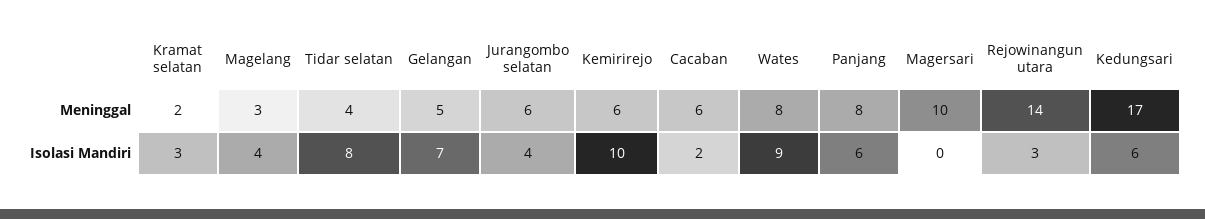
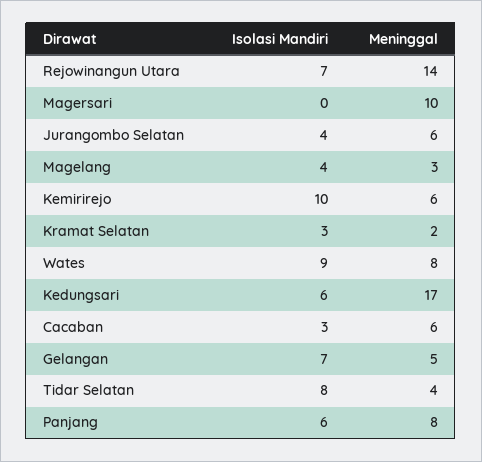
Cacaban, Isolasi Mandiri: 2 -> 3
Rejowinangun utara, Isolasi Mandiri: 3 -> 7

